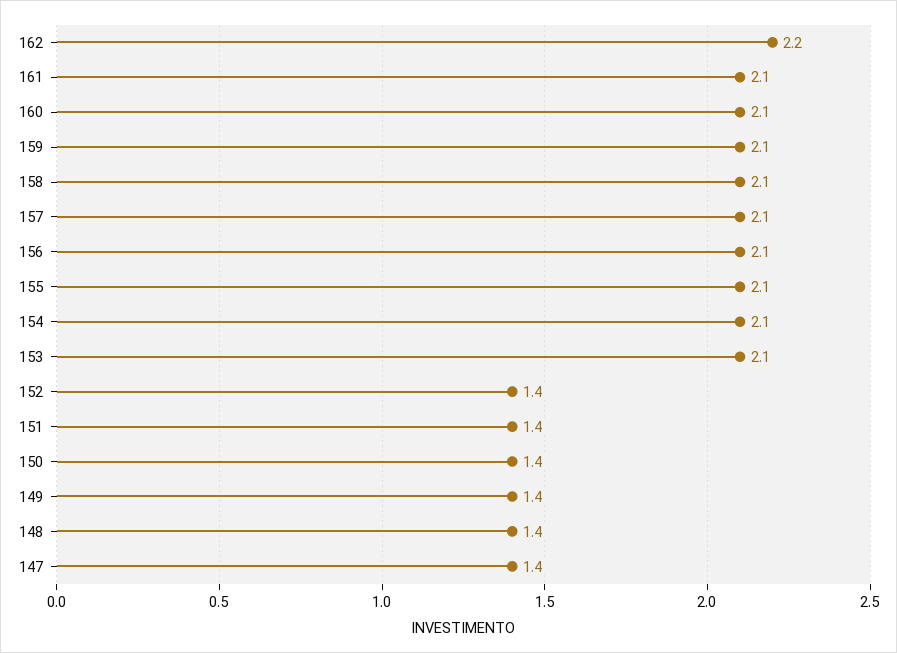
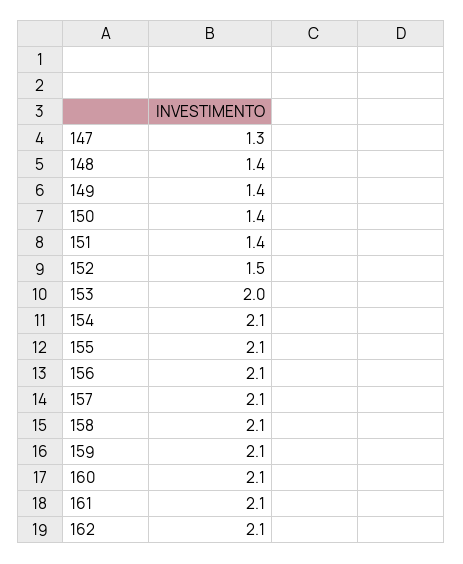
162: 2.2 -> 2.1
153: 2.1 -> 2
152: 1.4 -> 1.5
147: 1.4 -> 1.3

